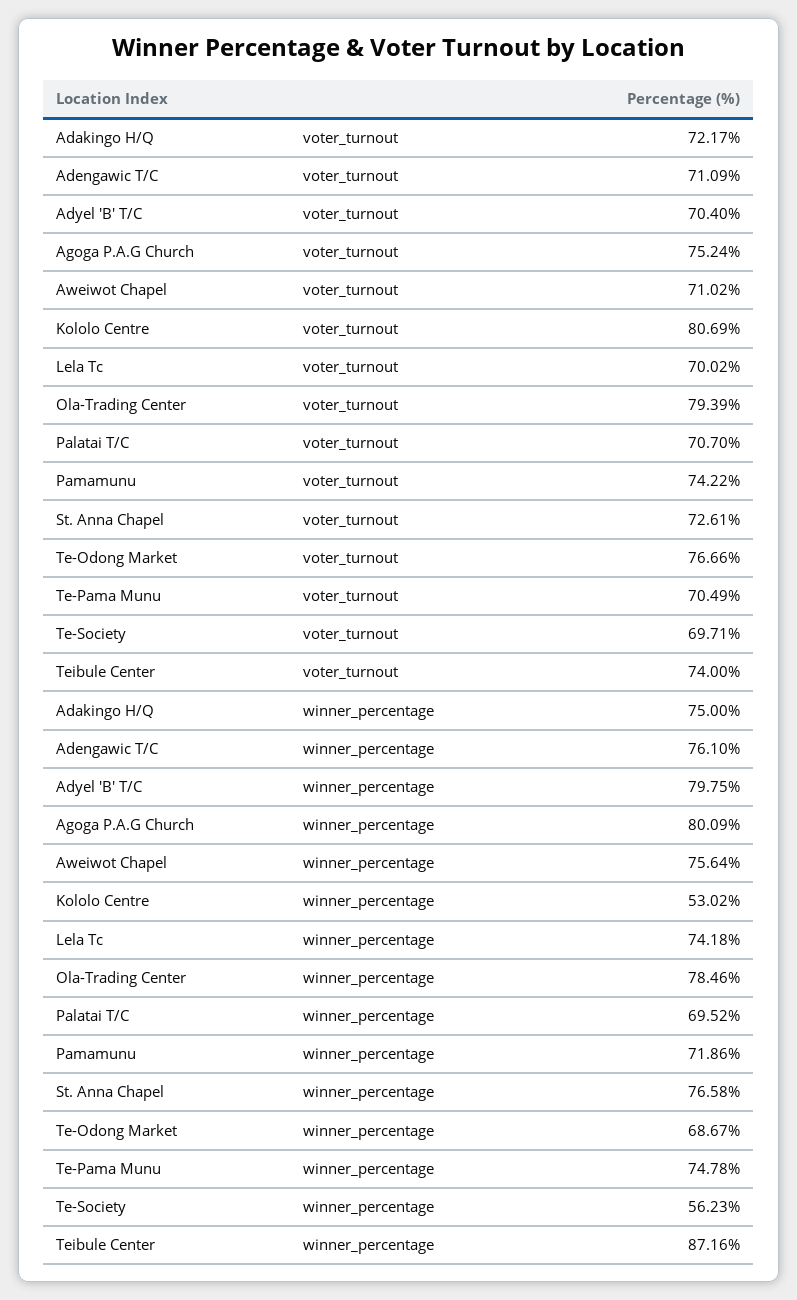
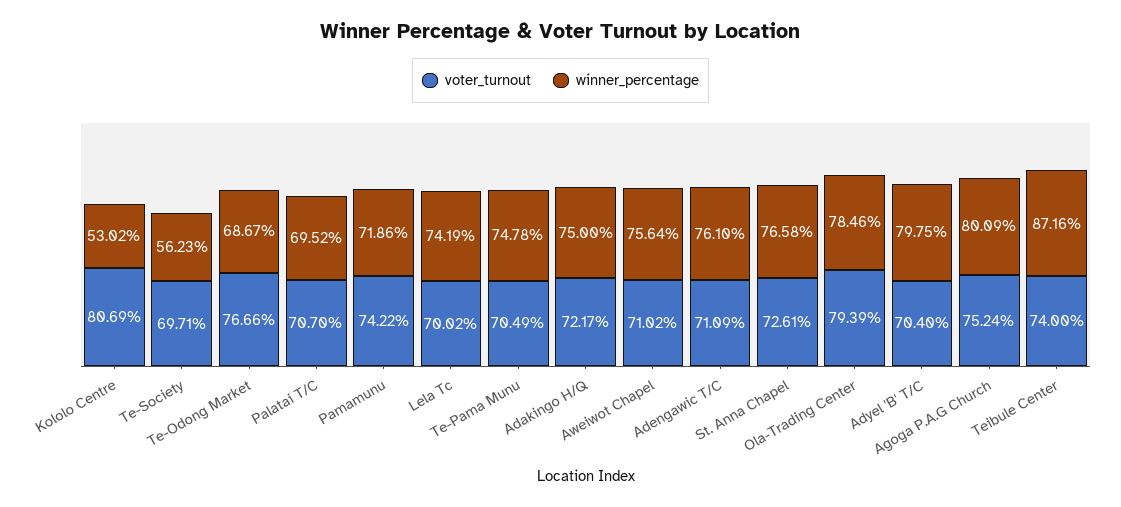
winner_percentage, Lela Tc: 74.18 -> 74.19

